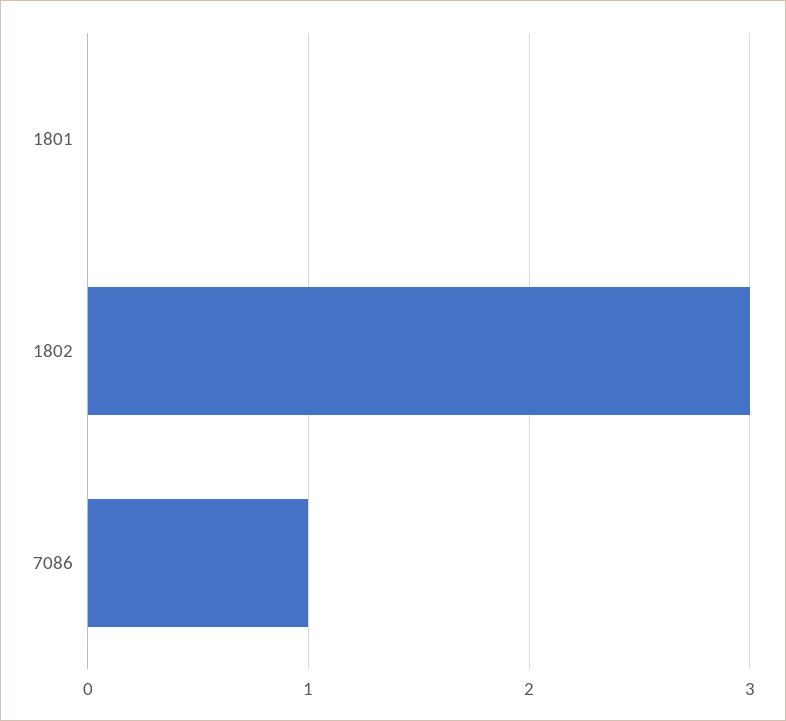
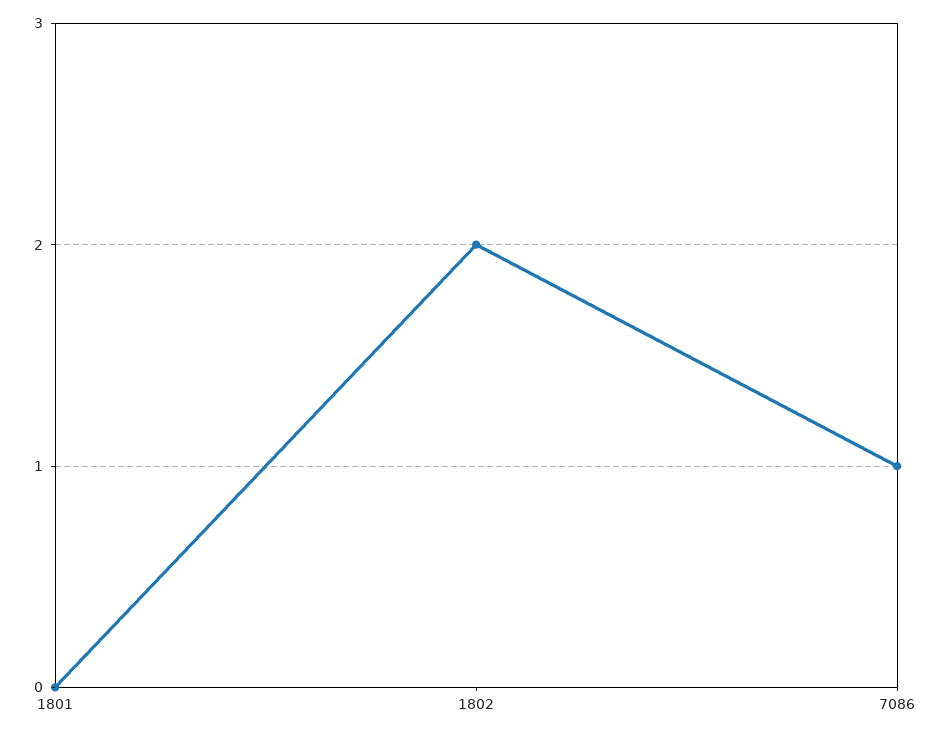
1802: 3 -> 2

